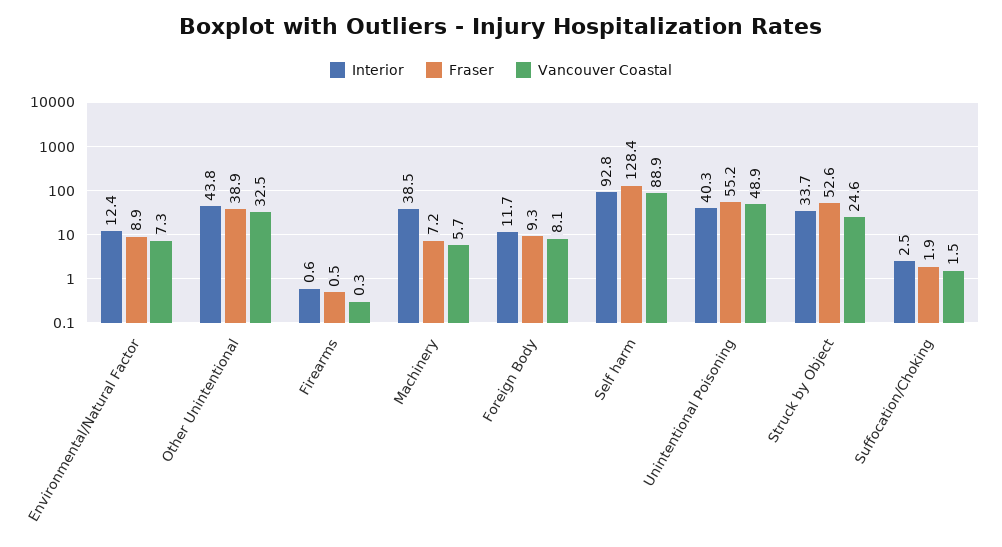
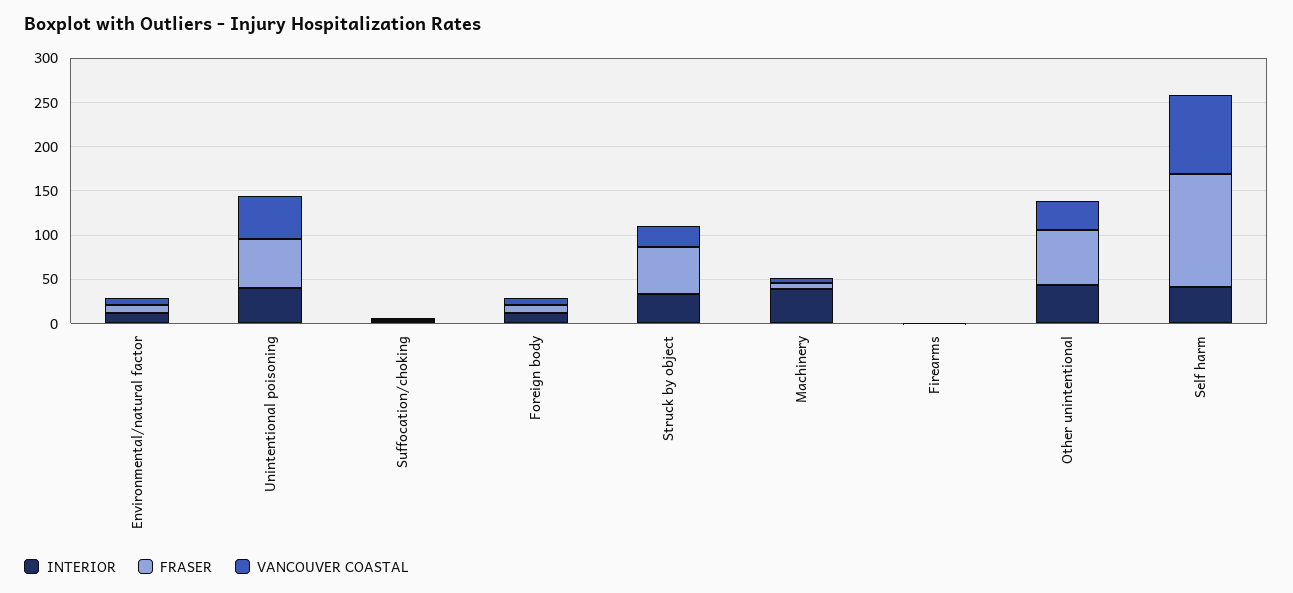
Fraser, Other Unintentional: 38.9 -> 60
Interior, Self harm: 92.8 -> 40

